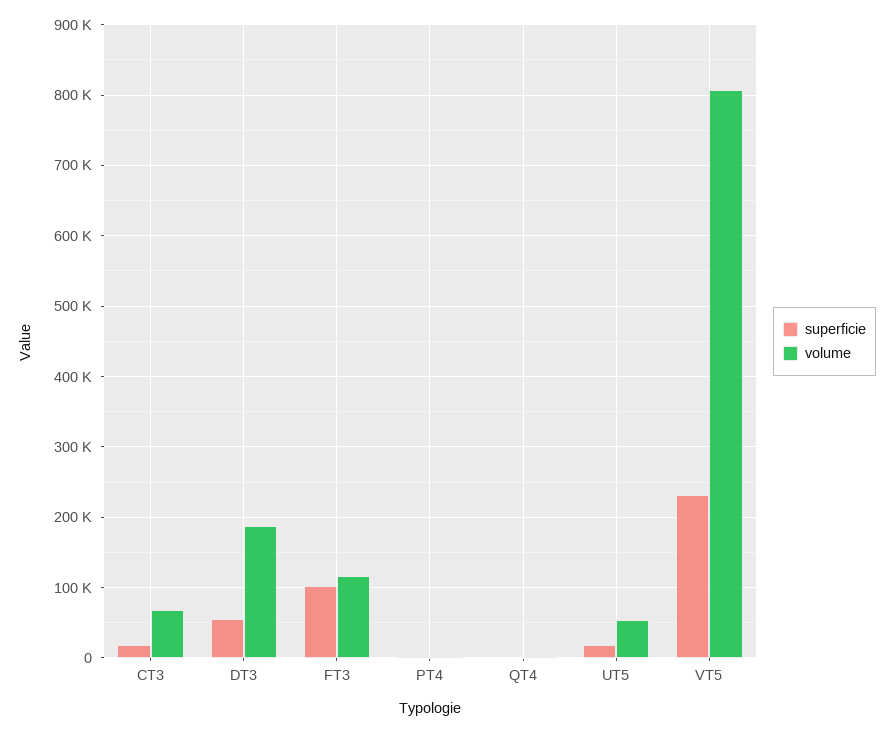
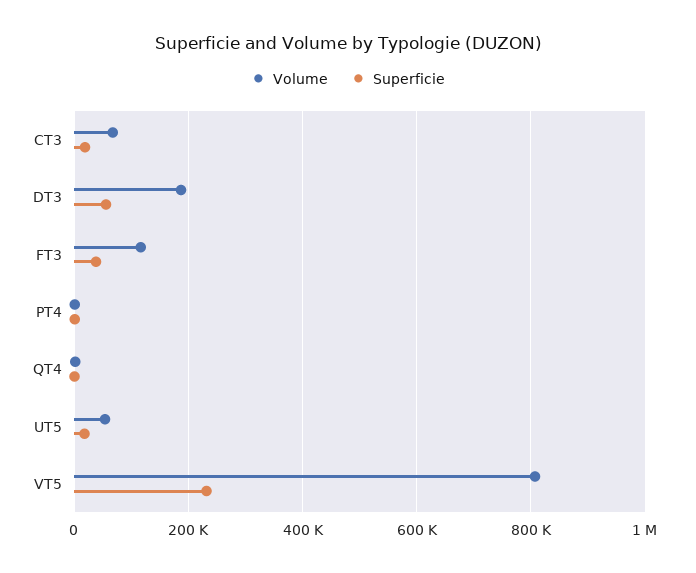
superficie, FT3: 100000 -> 40000

